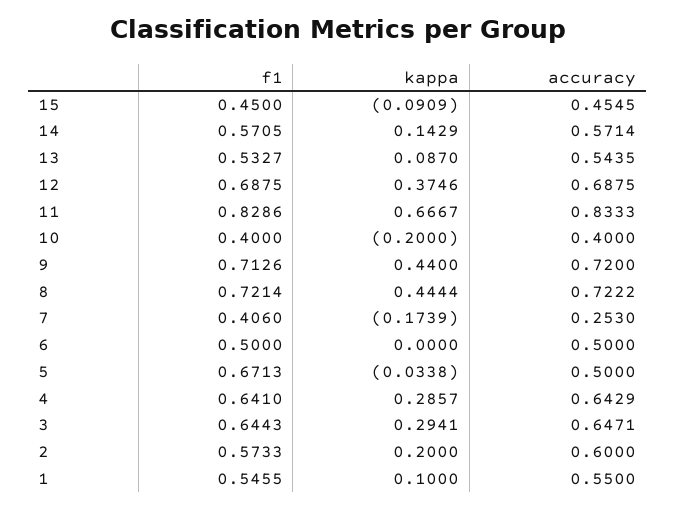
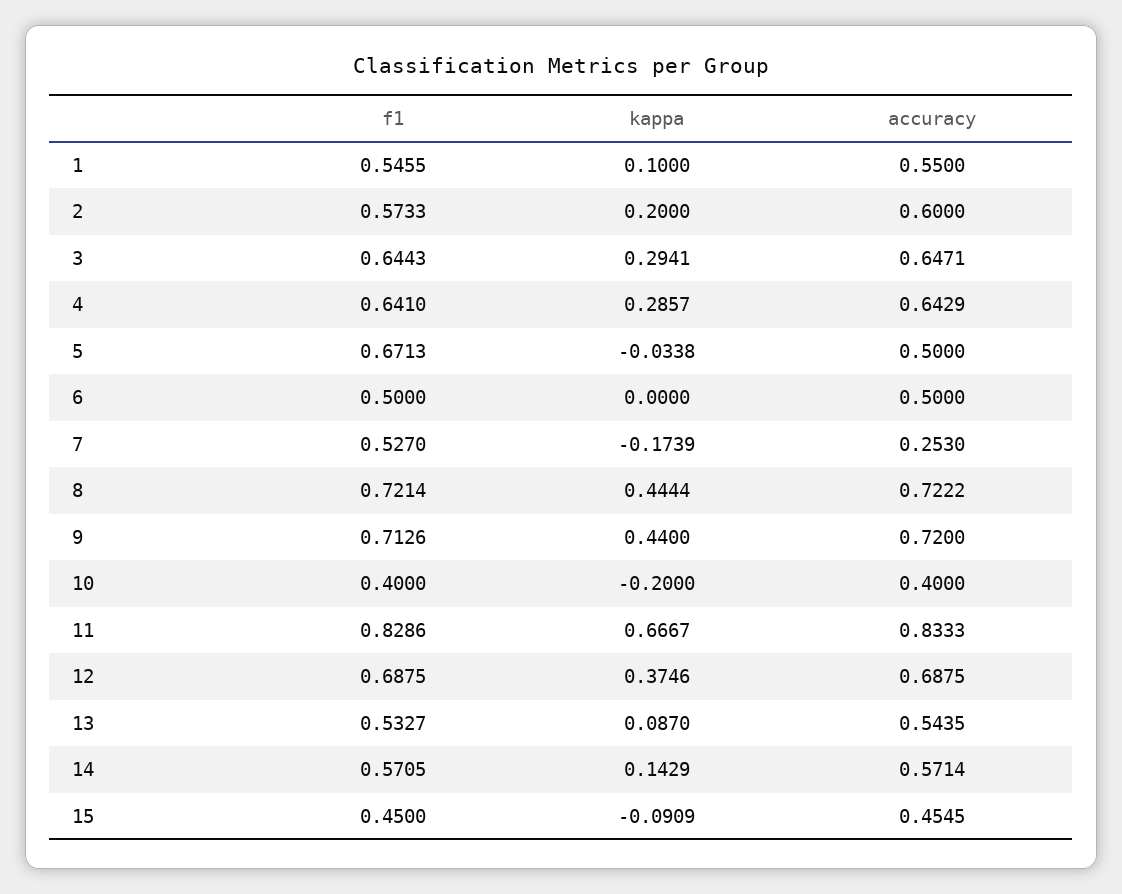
f1, 7: 0.406 -> 0.527

